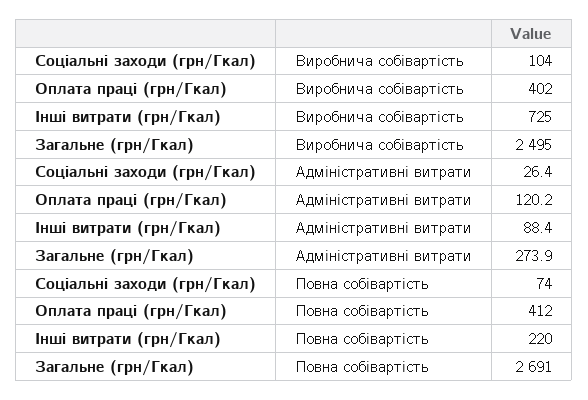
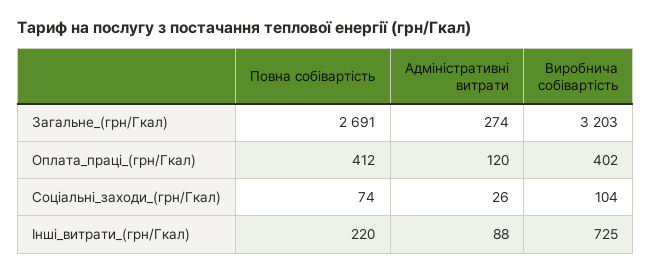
Загальне (грн/Гкал), Виробнича собівартість: 2495 -> 3203

